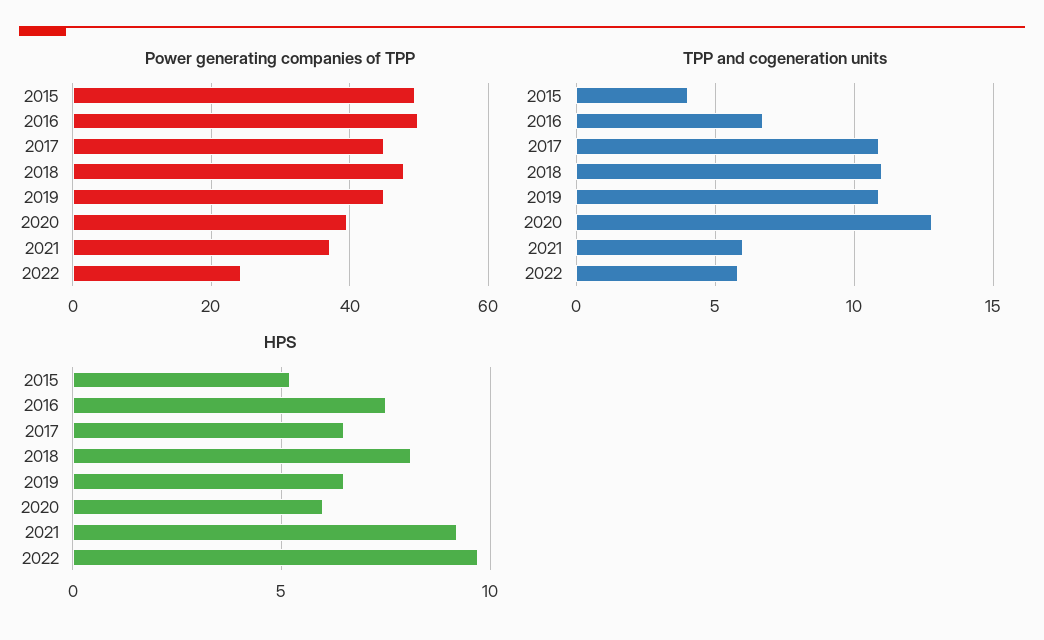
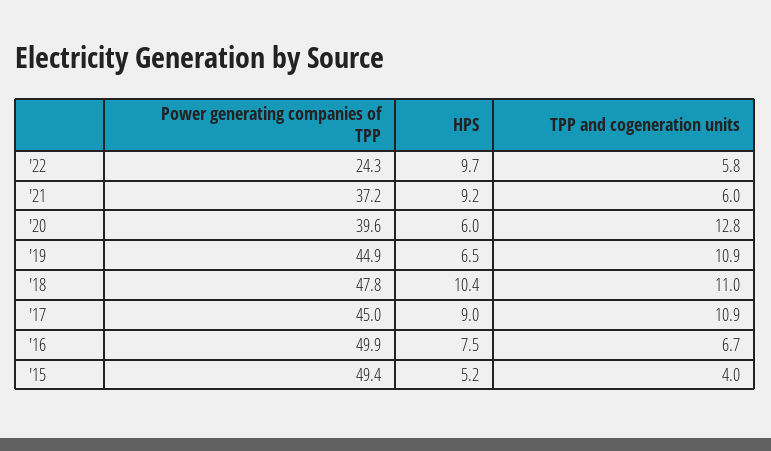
HPS, 2017: 6.5 -> 9
HPS, 2018: 8 -> 10.4

